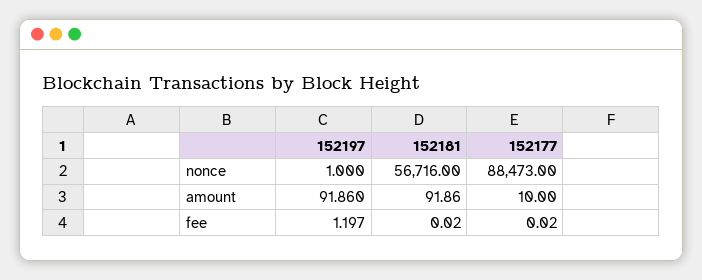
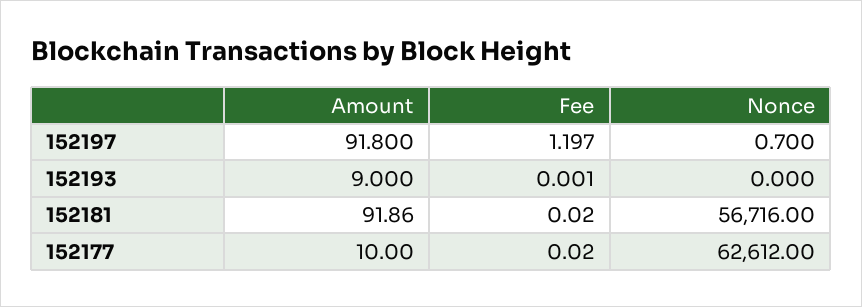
152197, nonce: 1 -> 0.7
152177, nonce: 88473 -> 62612
152197, amount: 91.86 -> 91.8
152193, amount: none -> 9
152193, fee: none -> 0.001
152193, nonce: none -> 0

